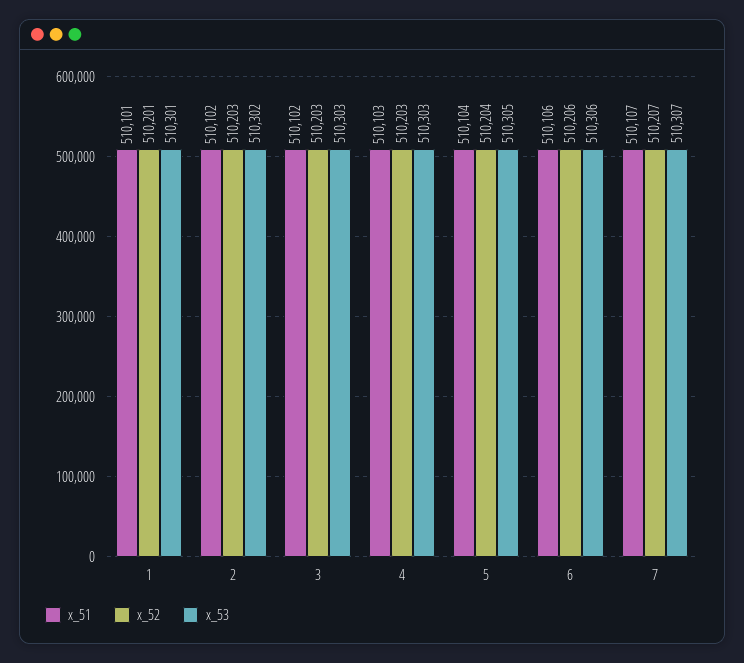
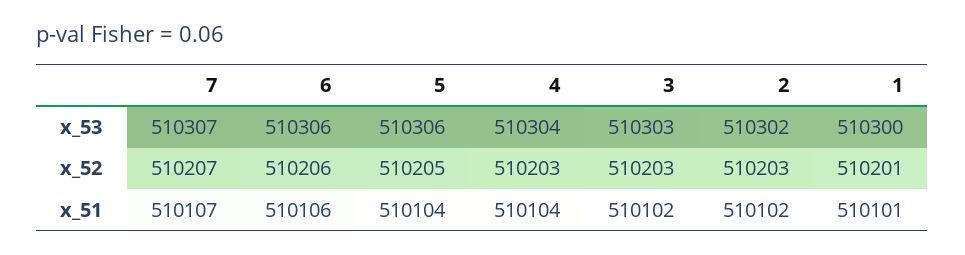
x_53, 1: 510301 -> 510300
x_51, 4: 510103 -> 510104
x_53, 4: 510303 -> 510304
x_52, 5: 510204 -> 510205
x_53, 5: 510305 -> 510306

